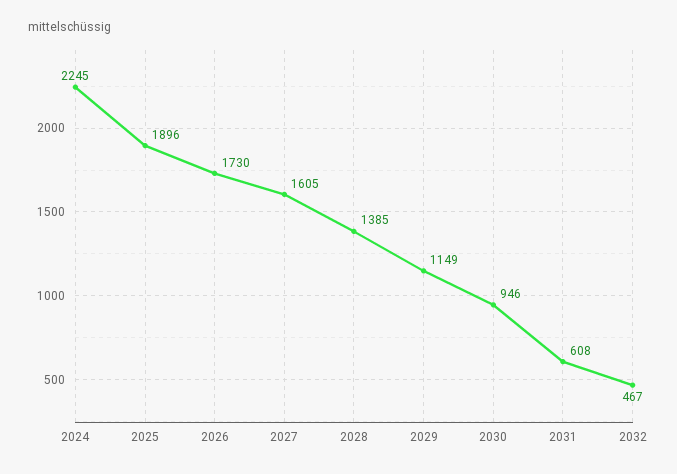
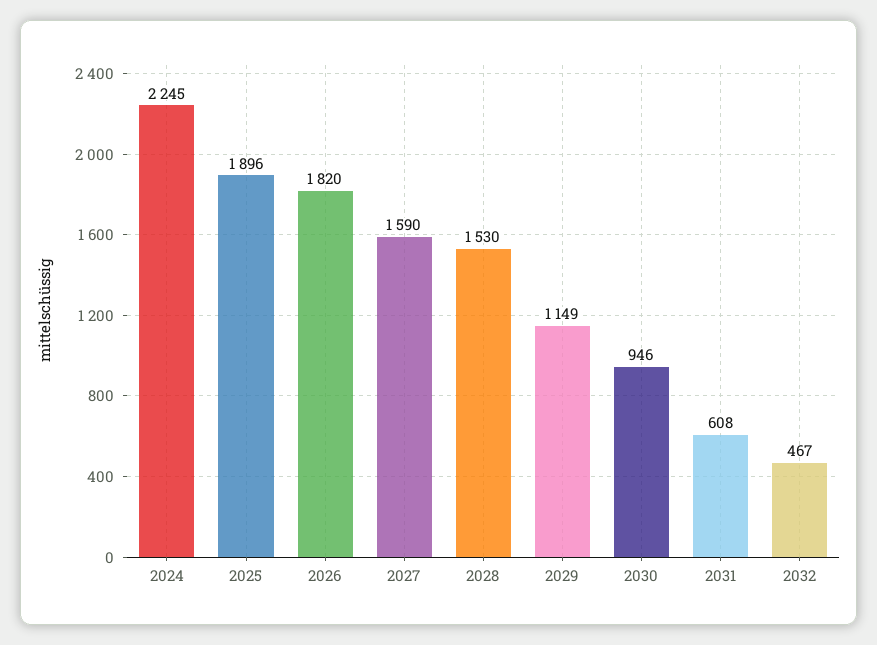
2026: 1730 -> 1820
2027: 1605 -> 1590
2028: 1385 -> 1530

